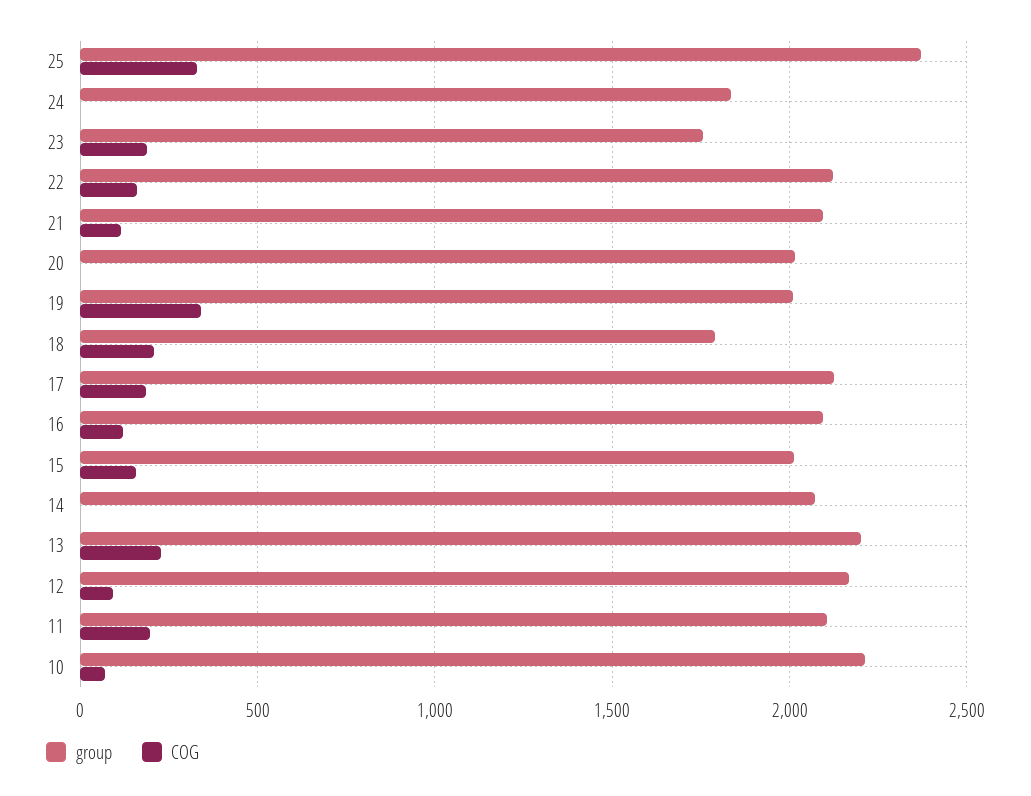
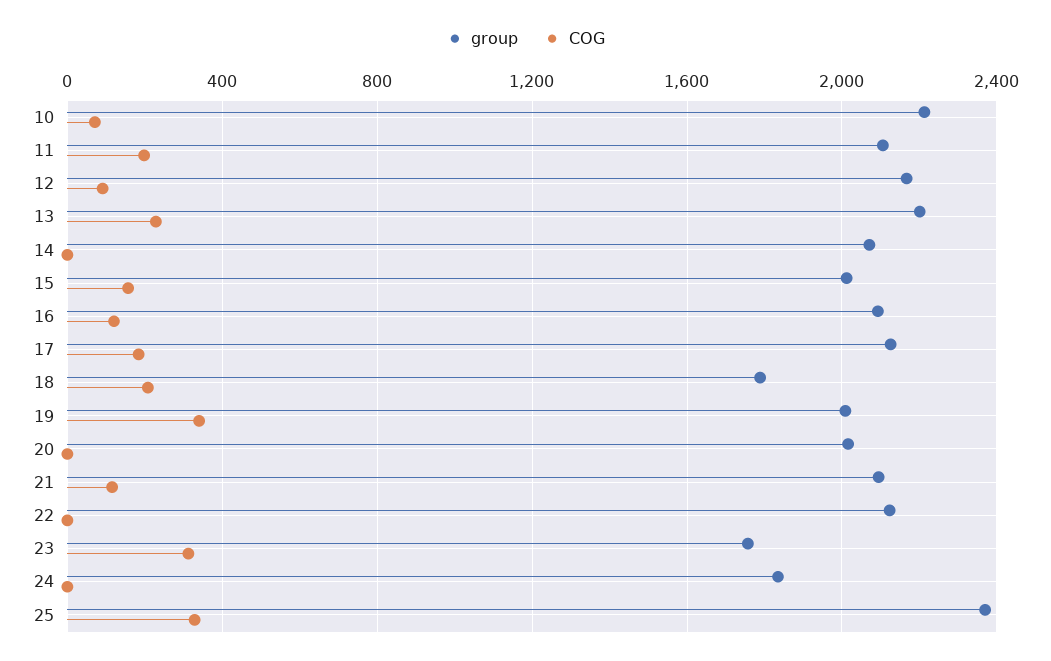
COG, 23: 200 -> 300
COG, 22: 150 -> 0

